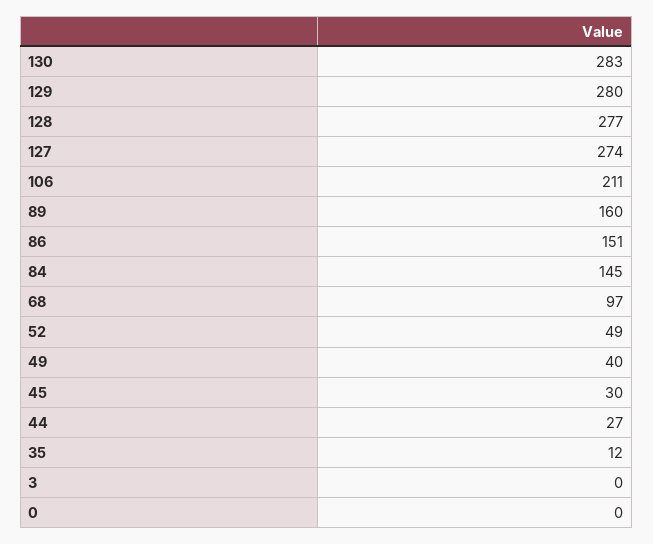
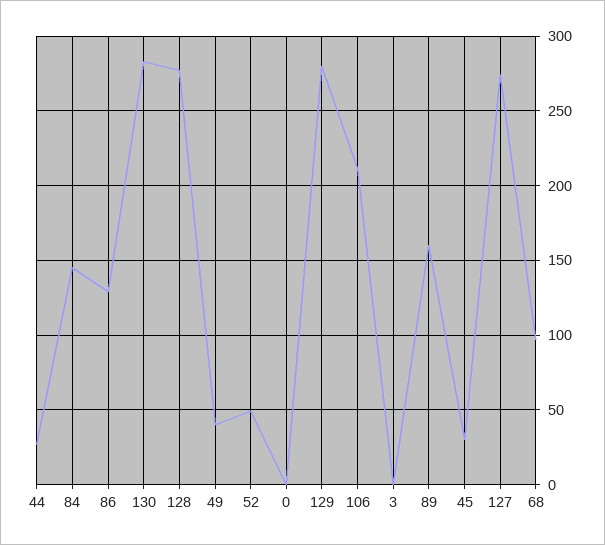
86: 151 -> 130
35: 12 -> none

